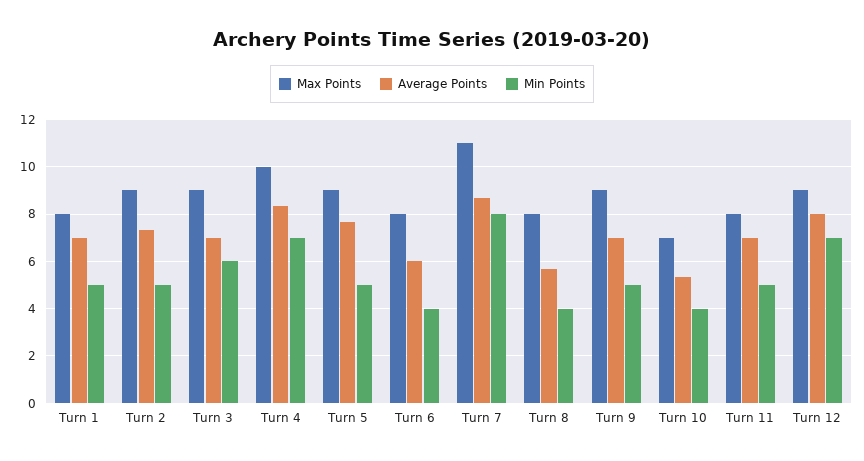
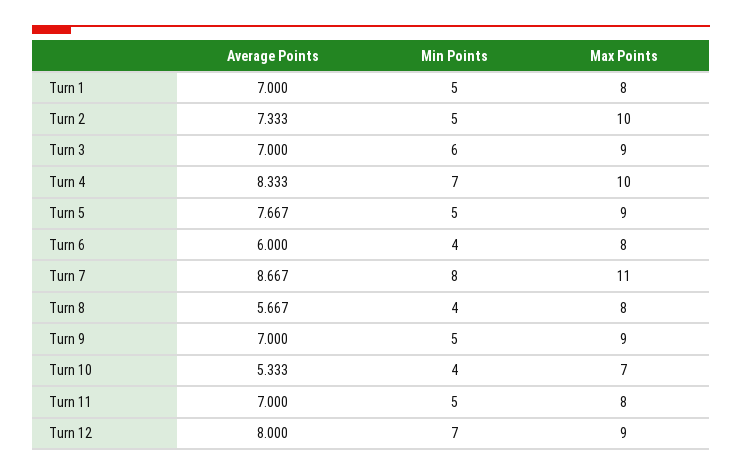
Max Points, Turn 2: 9 -> 10

